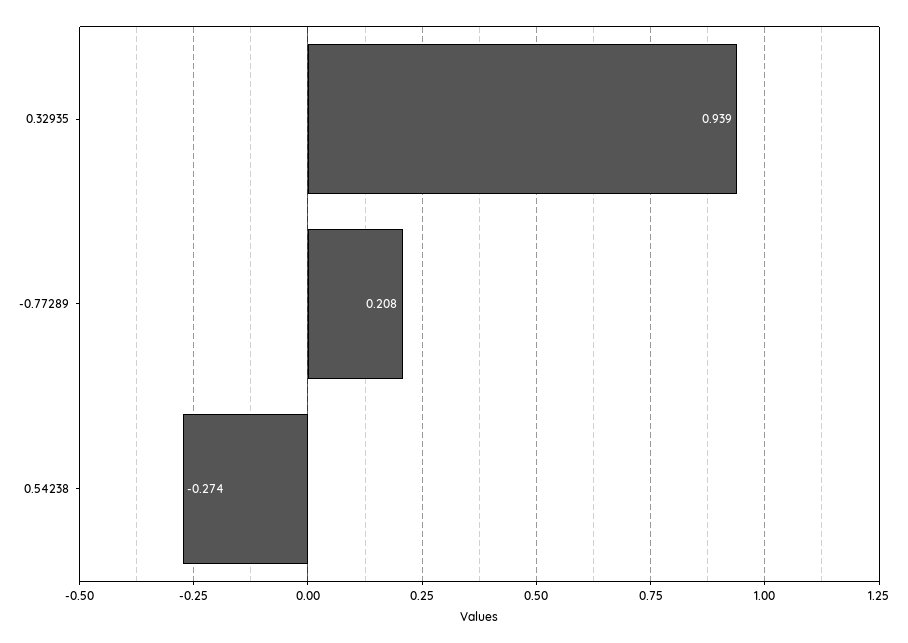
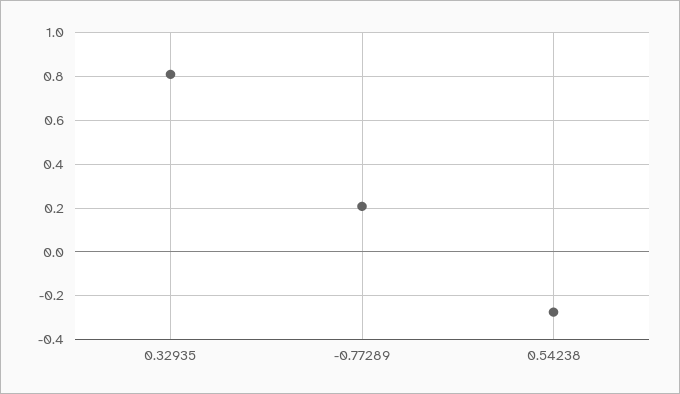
0.32935: 0.939 -> 0.8

